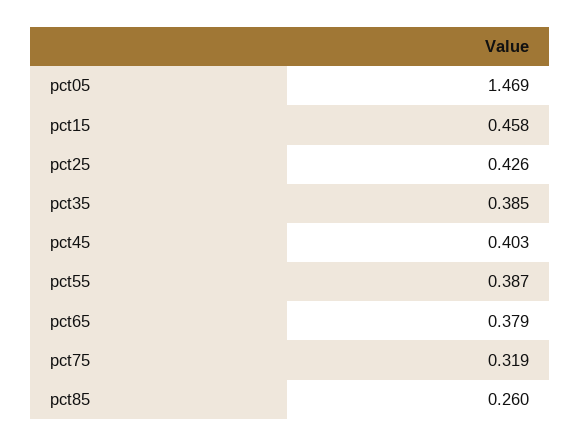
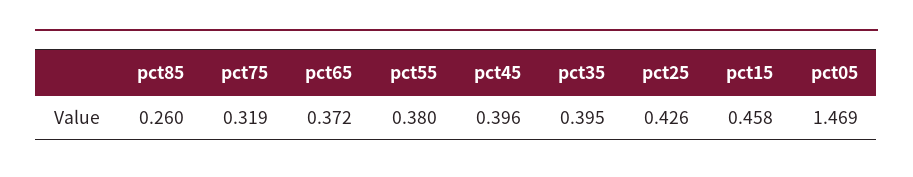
pct35: 0.385 -> 0.395
pct45: 0.403 -> 0.396
pct55: 0.387 -> 0.38
pct65: 0.379 -> 0.372

